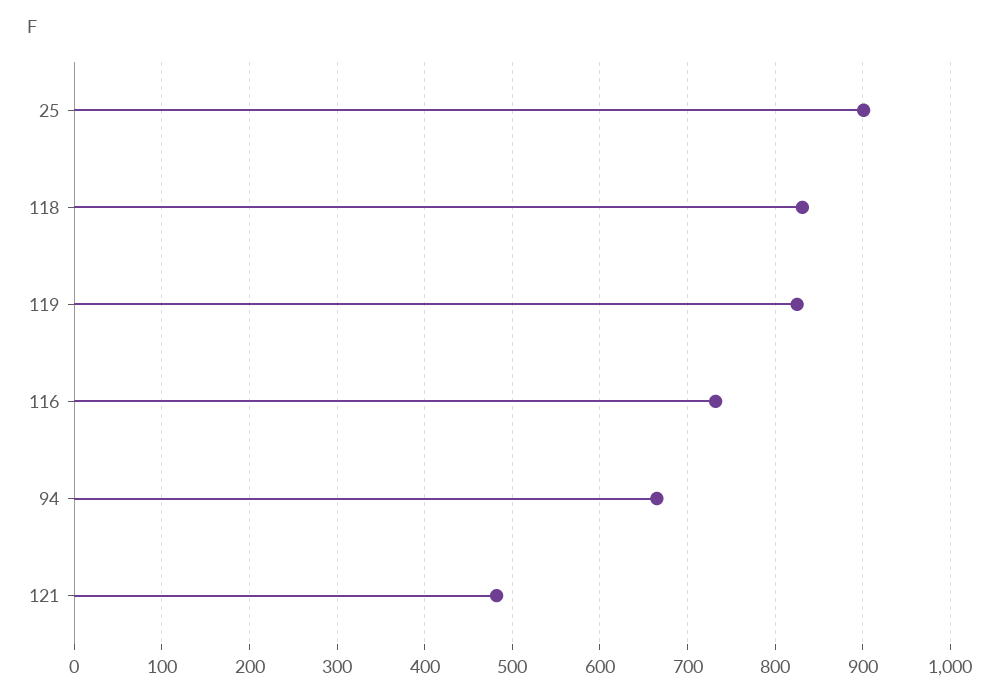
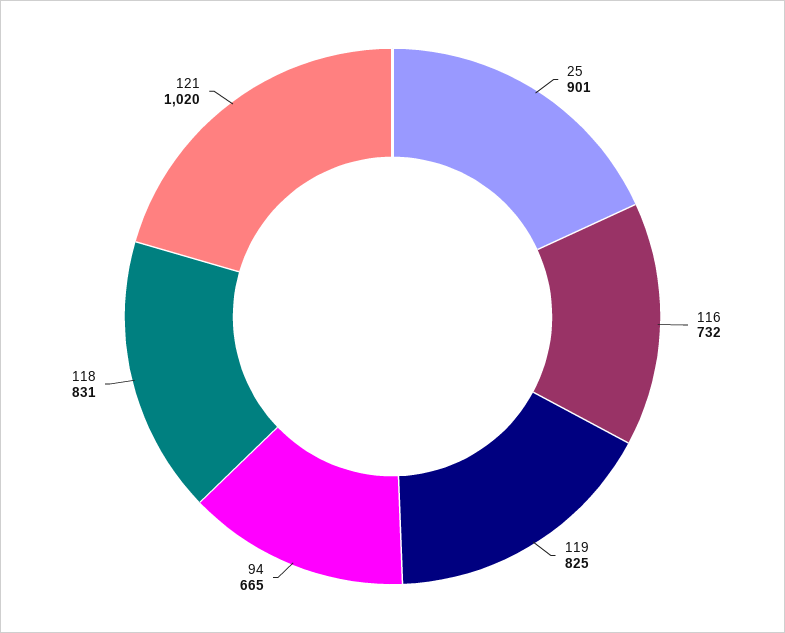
121: 480 -> 1020

